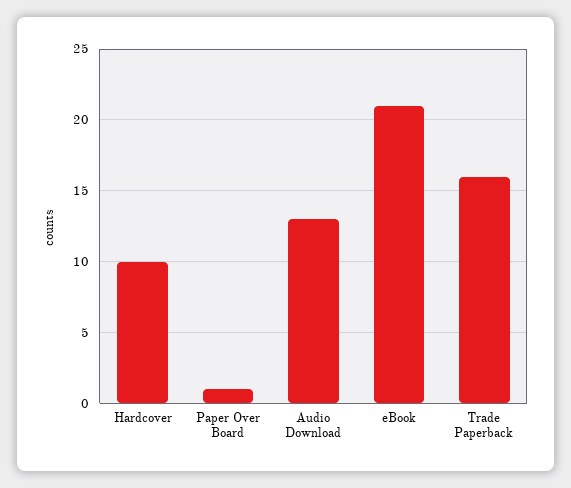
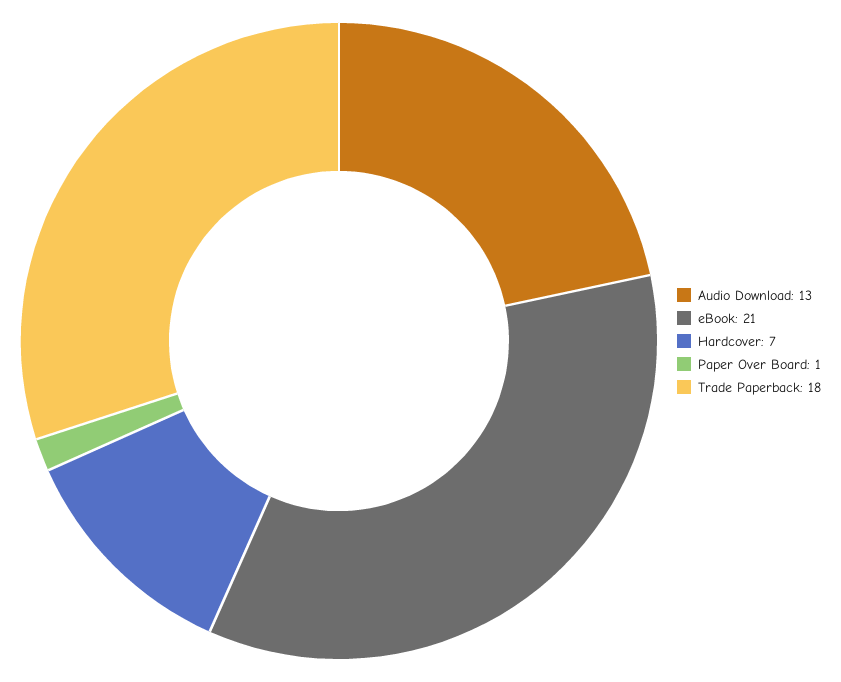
Hardcover: 10 -> 7
Trade Paperback: 16 -> 18

